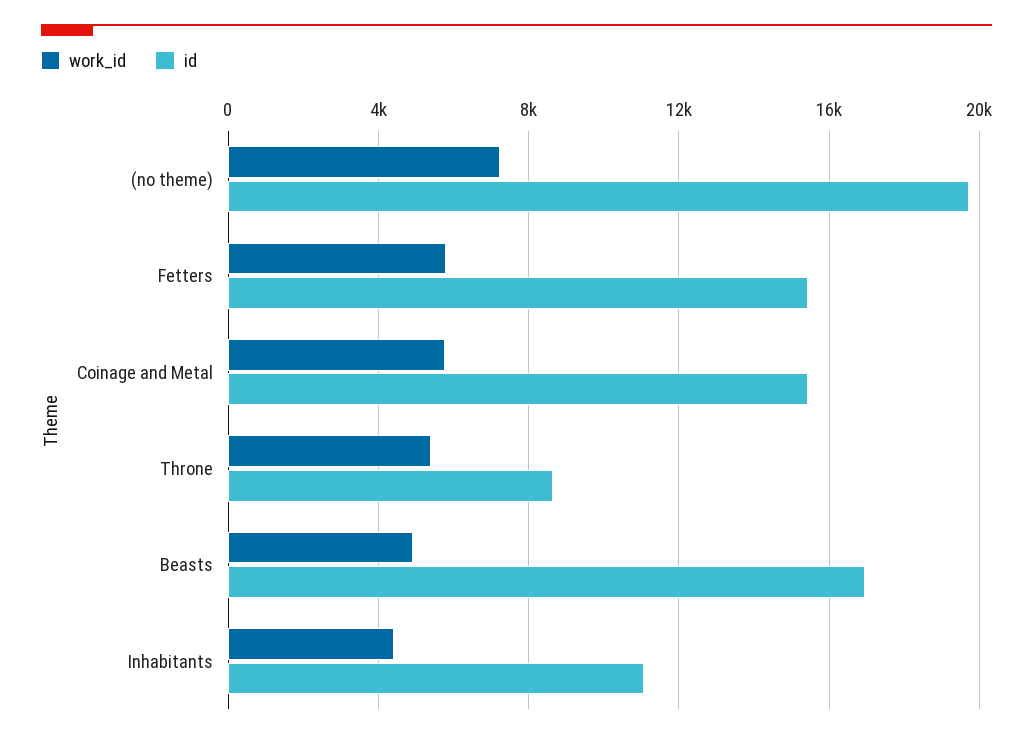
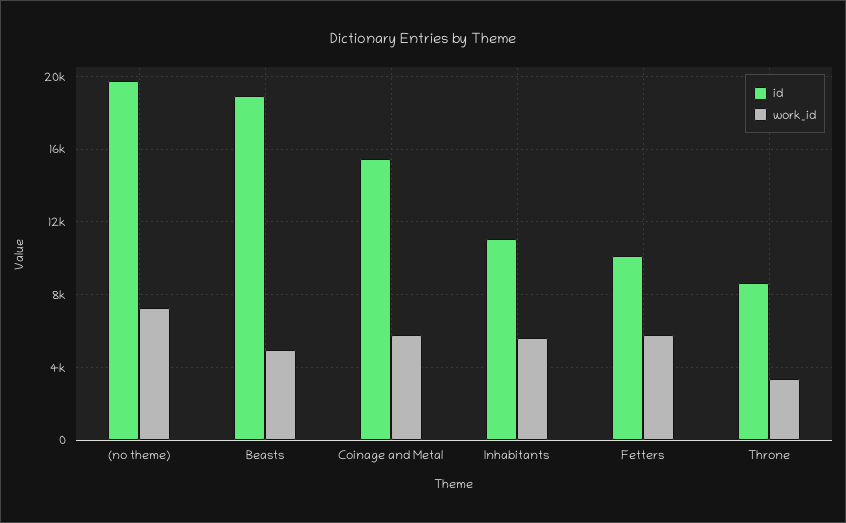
id, Fetters: 15500 -> 10000
work_id, Throne: 5500 -> 3500
id, Beasts: 17000 -> 19000
work_id, Inhabitants: 4500 -> 5500

